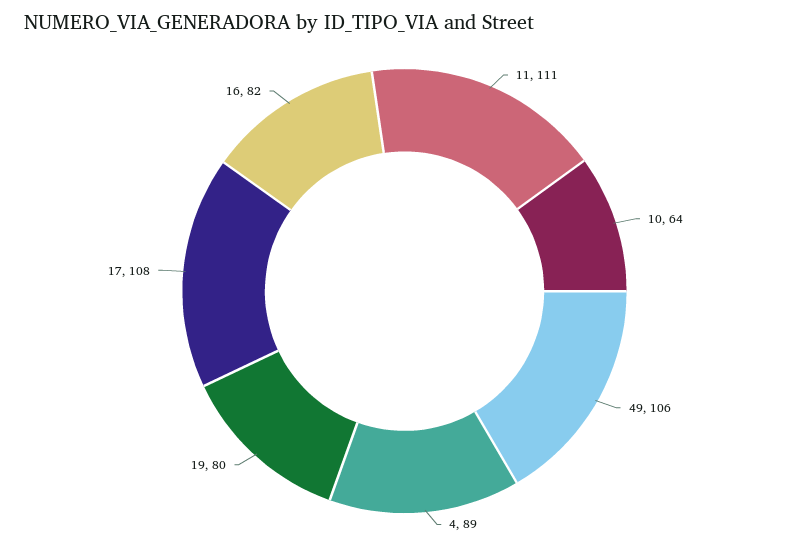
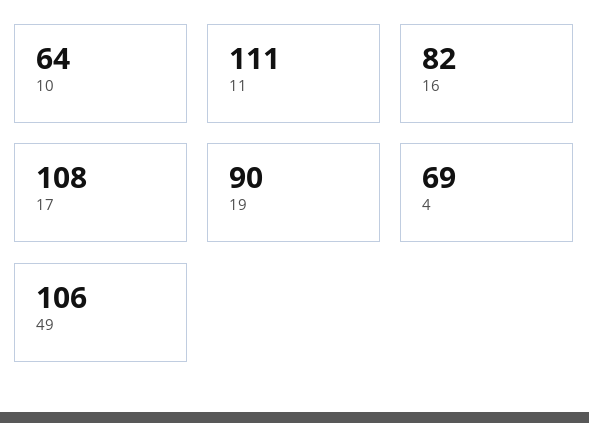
4: 89 -> 69
19: 80 -> 90

